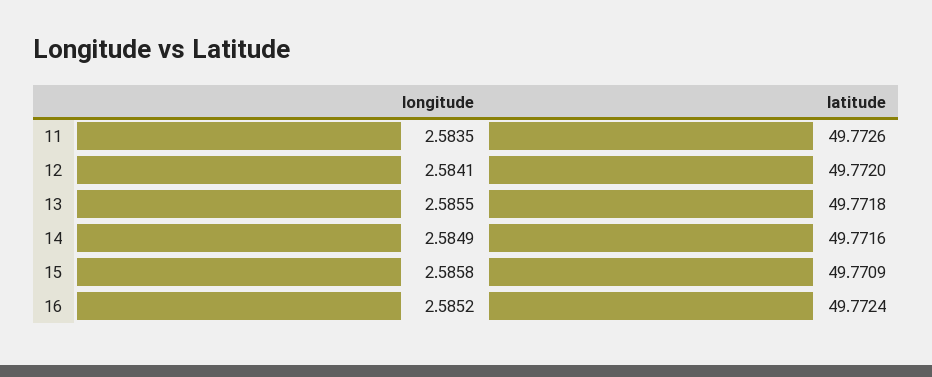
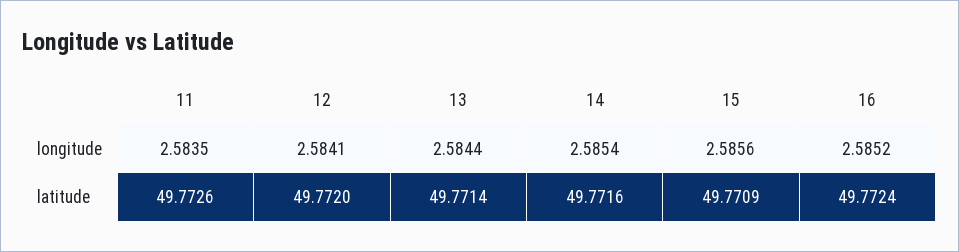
longitude, 13: 2.5855 -> 2.5844
latitude, 13: 49.7718 -> 49.7714
longitude, 14: 2.5849 -> 2.5854
longitude, 15: 2.5858 -> 2.5856

